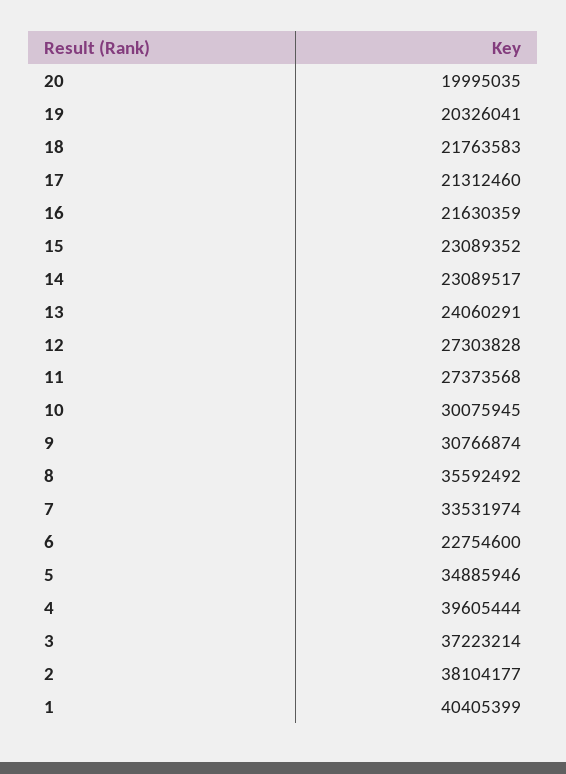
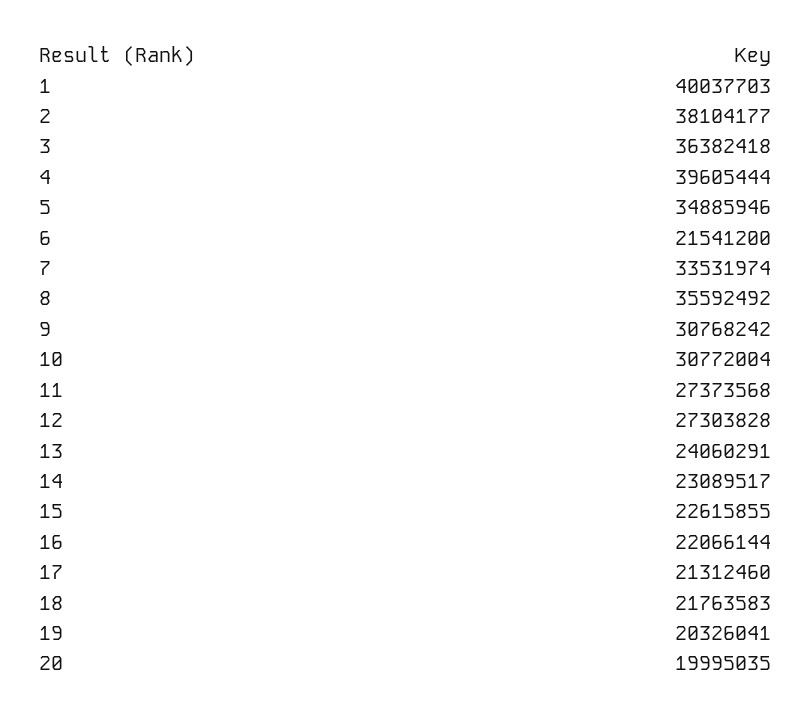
16: 21630359 -> 22066144
15: 23089352 -> 22615855
10: 30075945 -> 30772004
9: 30766874 -> 30768242
6: 22754600 -> 21541200
3: 37223214 -> 36382418
1: 40405399 -> 40037703

